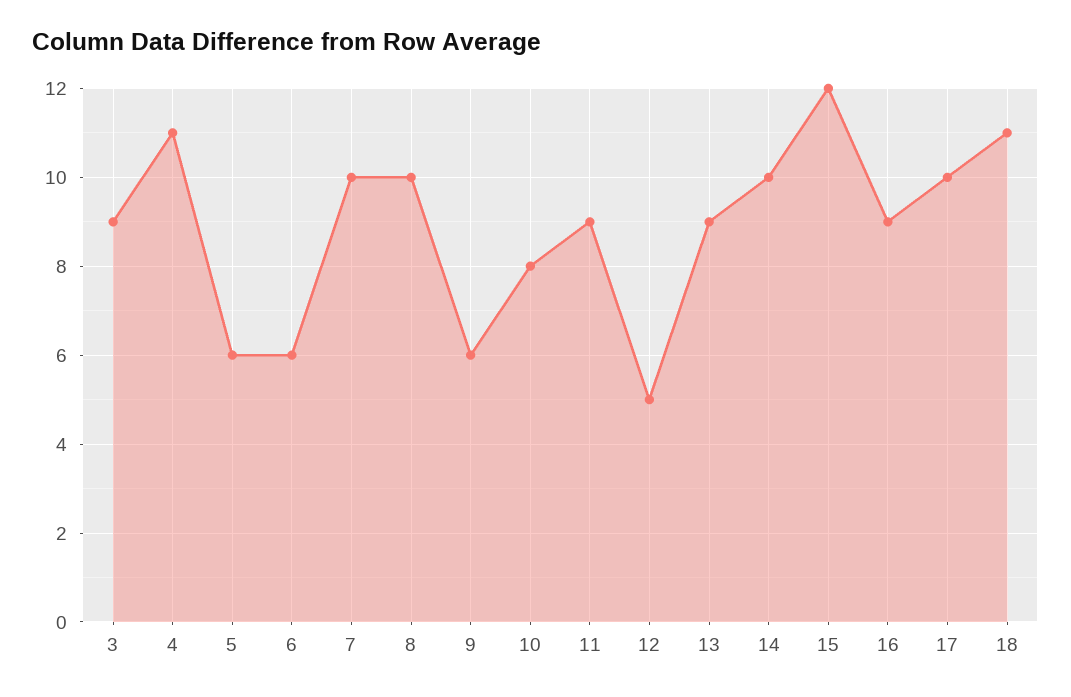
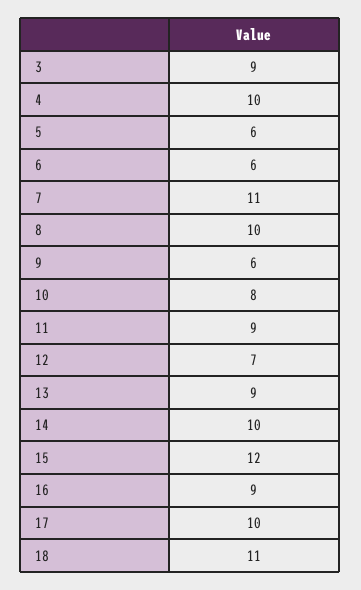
4: 11 -> 10
7: 10 -> 11
12: 5 -> 7

